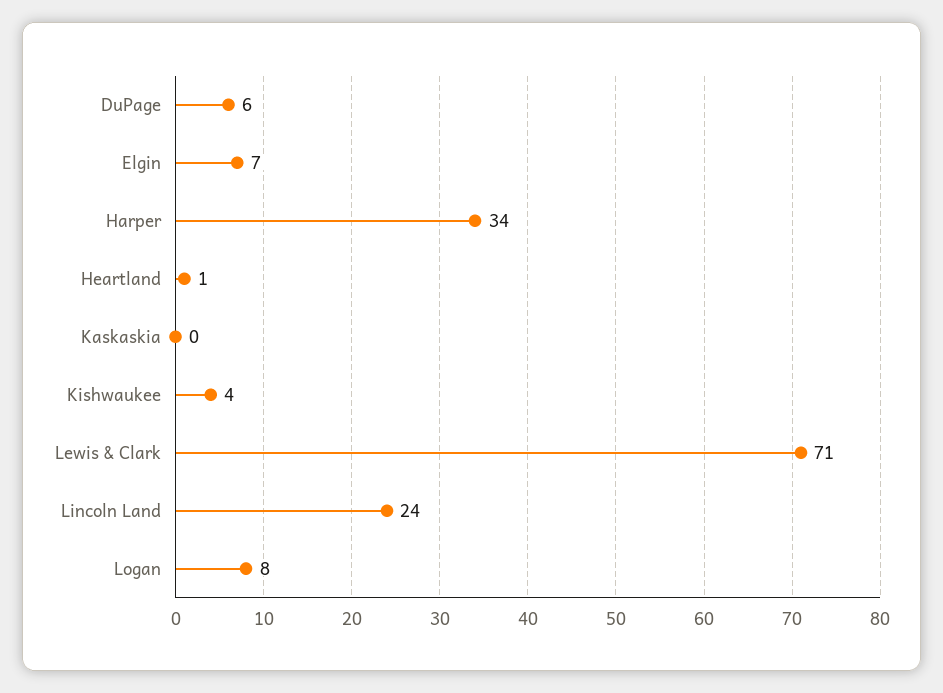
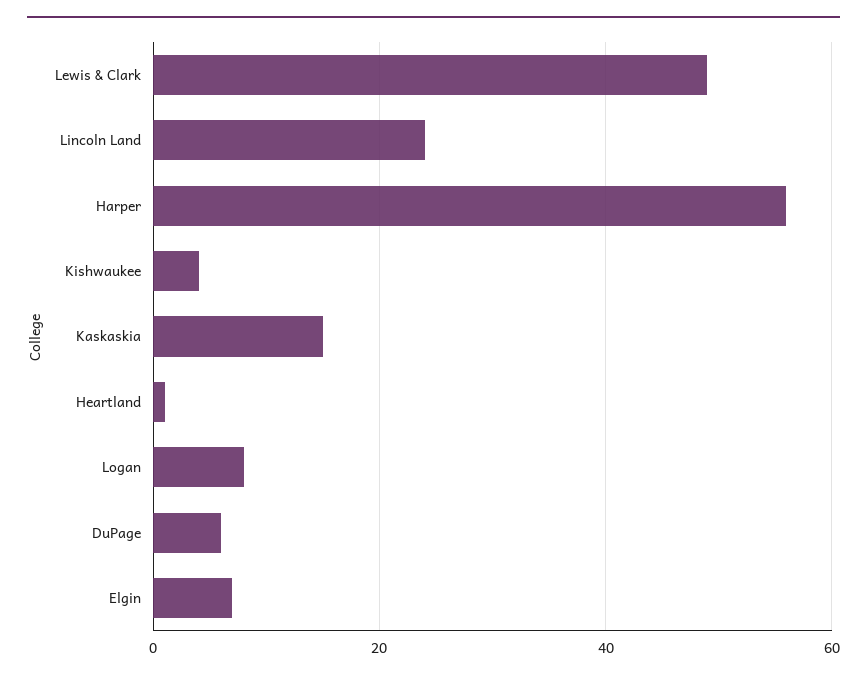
Harper: 34 -> 55
Kaskaskia: 0 -> 15
Lewis & Clark: 71 -> 50

